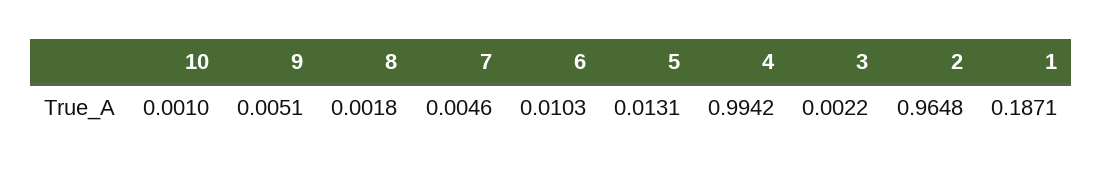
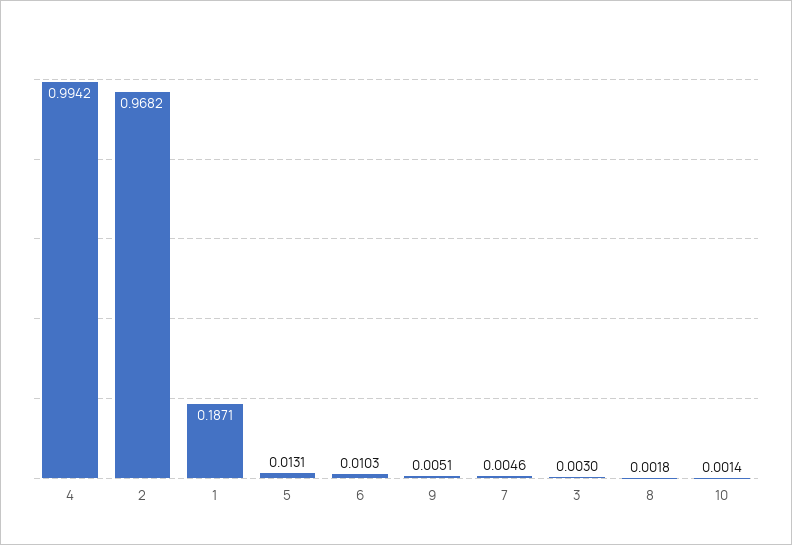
10: 0.001 -> 0.0014
3: 0.0022 -> 0.003
2: 0.9648 -> 0.9682

